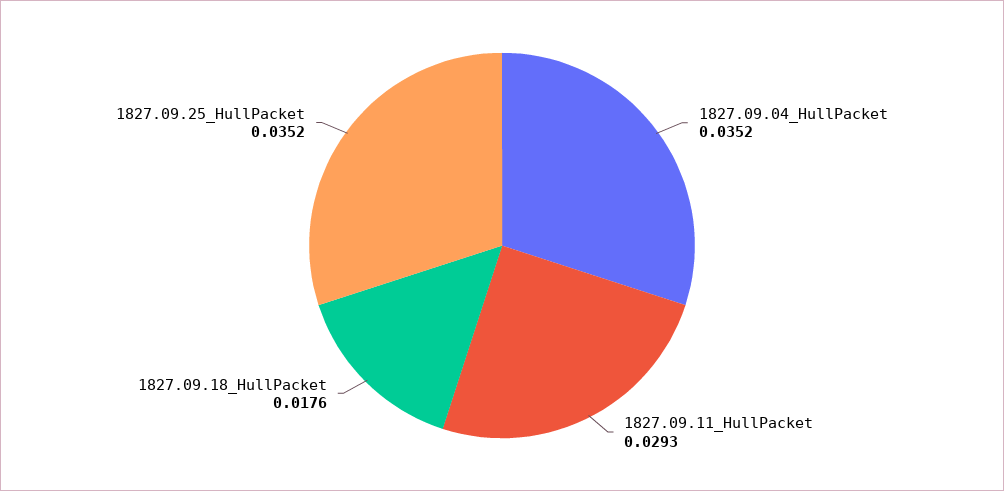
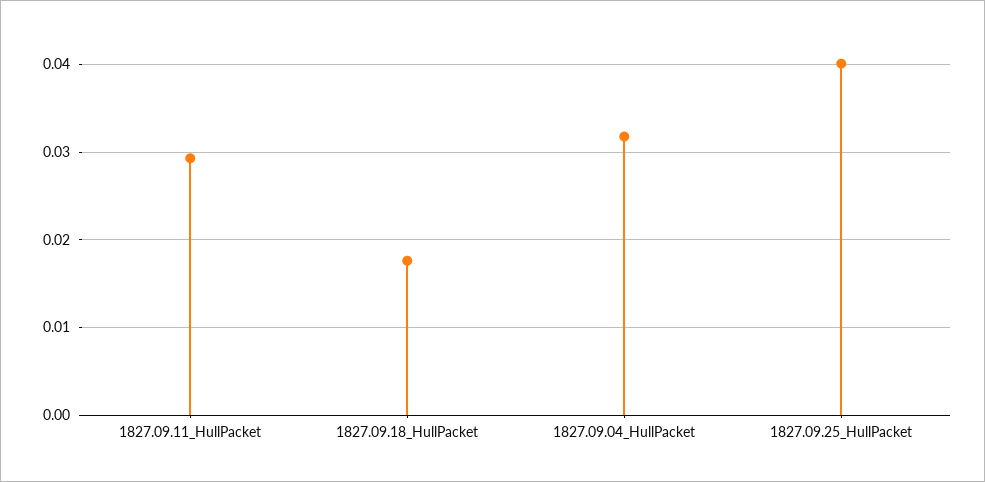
1827.09.04_HullPacket: 0.0352 -> 0.032
1827.09.25_HullPacket: 0.0352 -> 0.04

